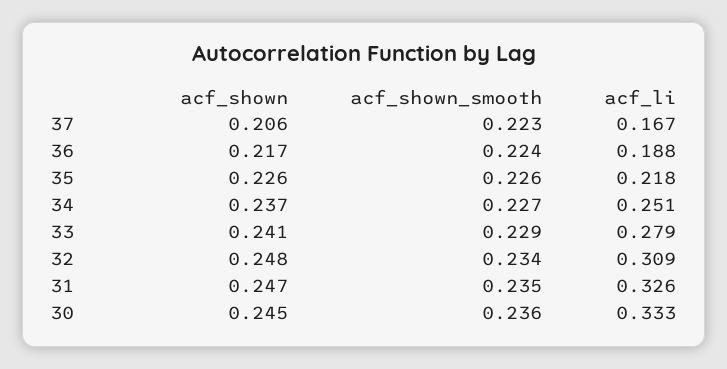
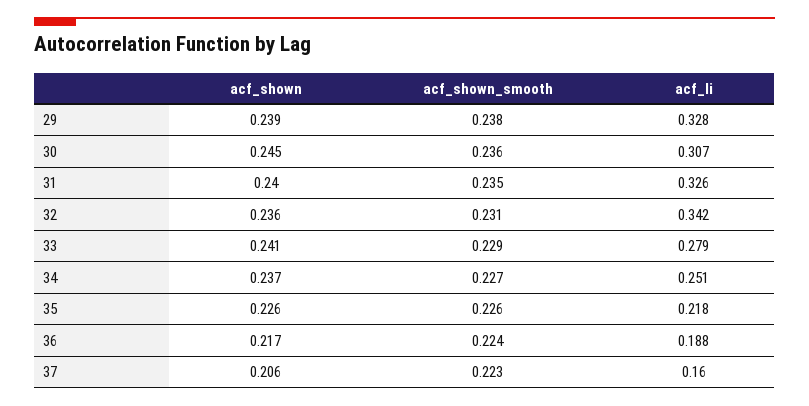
acf_li, 37: 0.167 -> 0.16
acf_shown, 32: 0.248 -> 0.236
acf_shown_smooth, 32: 0.234 -> 0.231
acf_li, 32: 0.309 -> 0.342
acf_shown, 31: 0.247 -> 0.24
acf_li, 30: 0.333 -> 0.307
acf_shown, 29: none -> 0.239
acf_shown_smooth, 29: none -> 0.238
acf_li, 29: none -> 0.328

